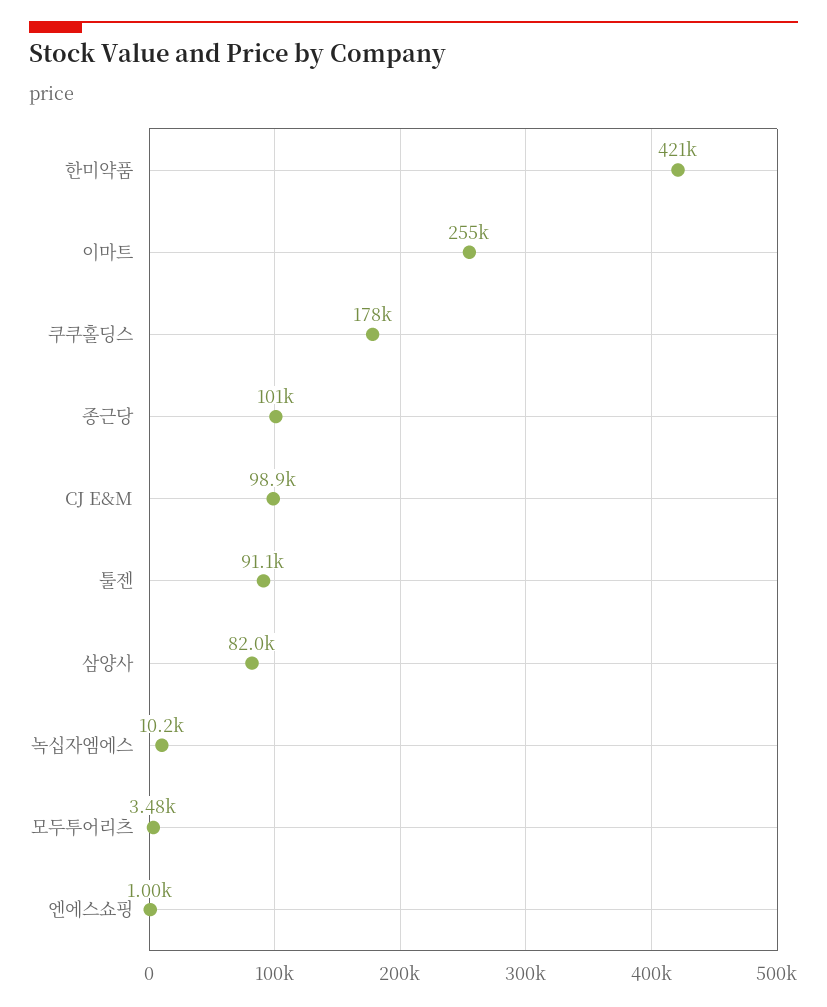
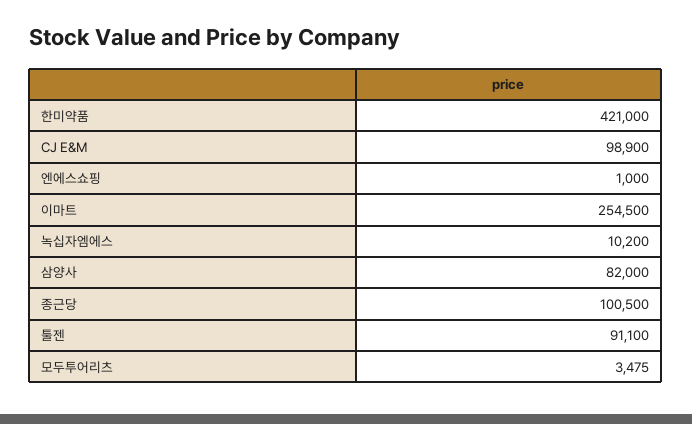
쿠쿠홀딩스: 178000 -> none

